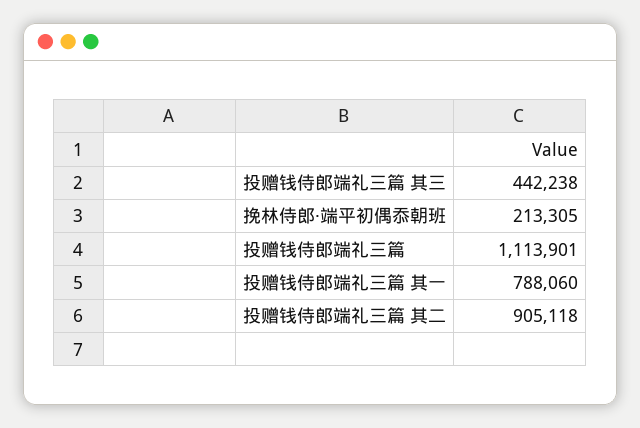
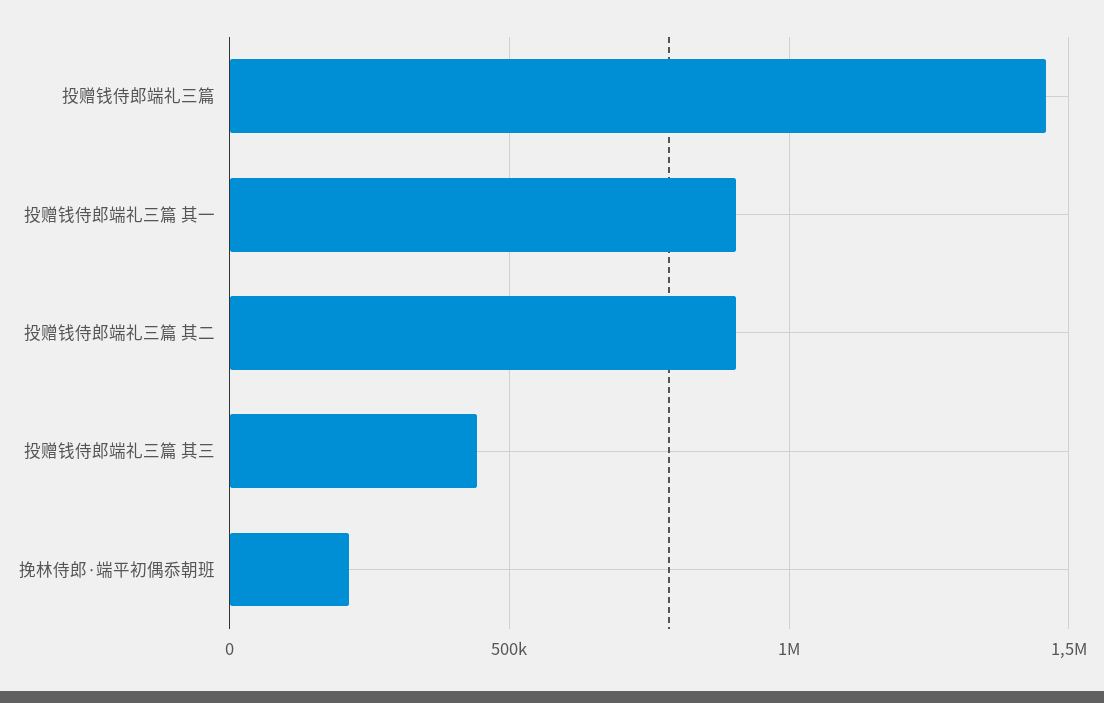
投赠钱侍郎端礼三篇: 1113901 -> 1450000
投赠钱侍郎端礼三篇 其一: 788060 -> 900000

